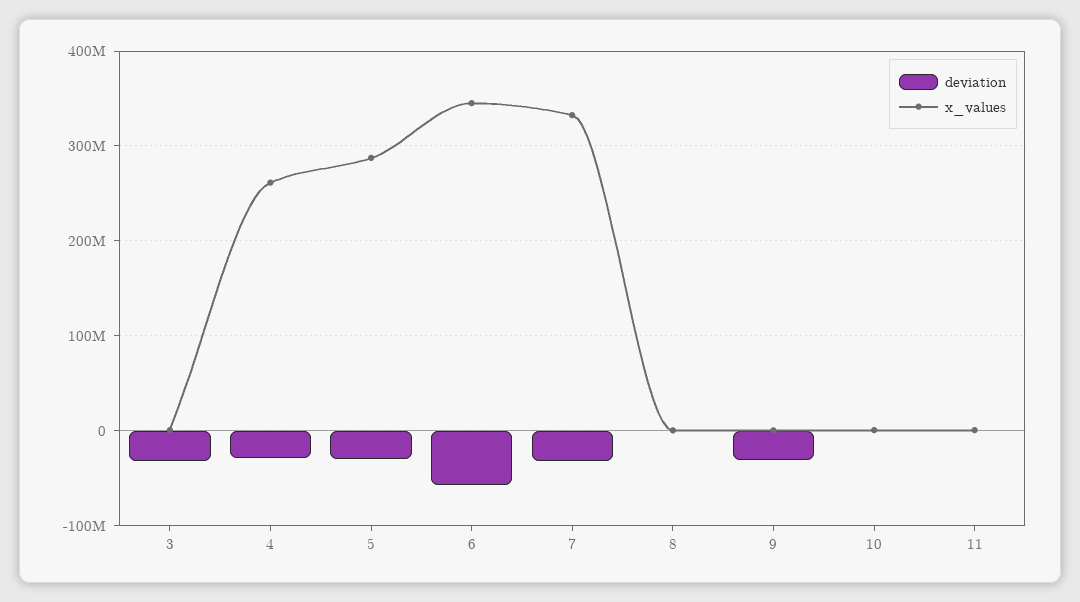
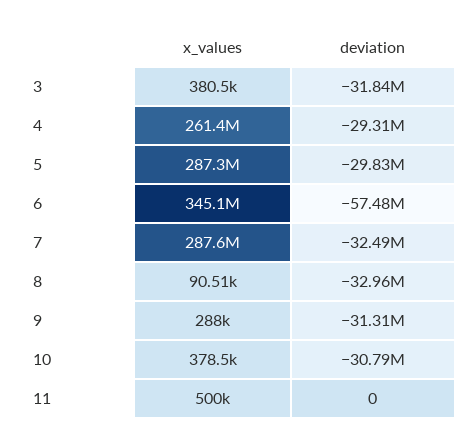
x_values, 7: 330000000 -> 287600000
deviation, 8: 0 -> -32960000
deviation, 10: 0 -> -30790000

